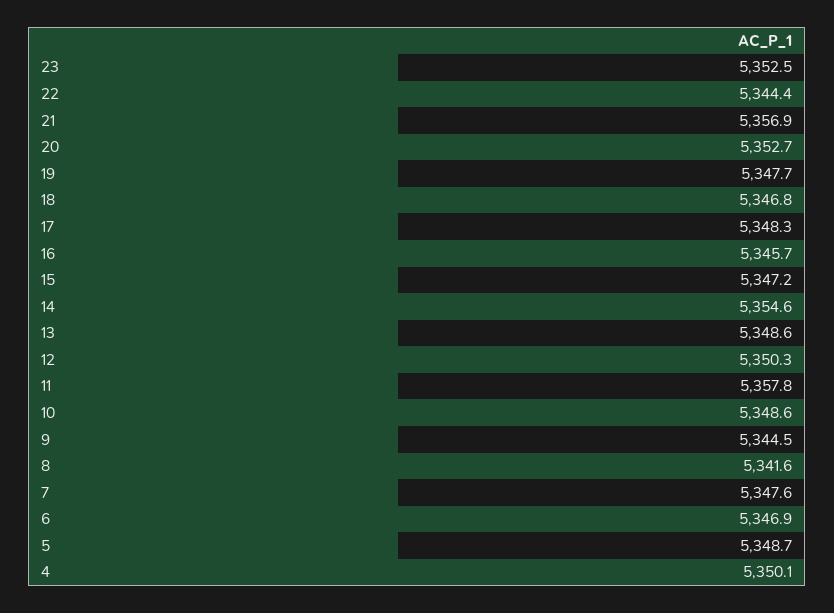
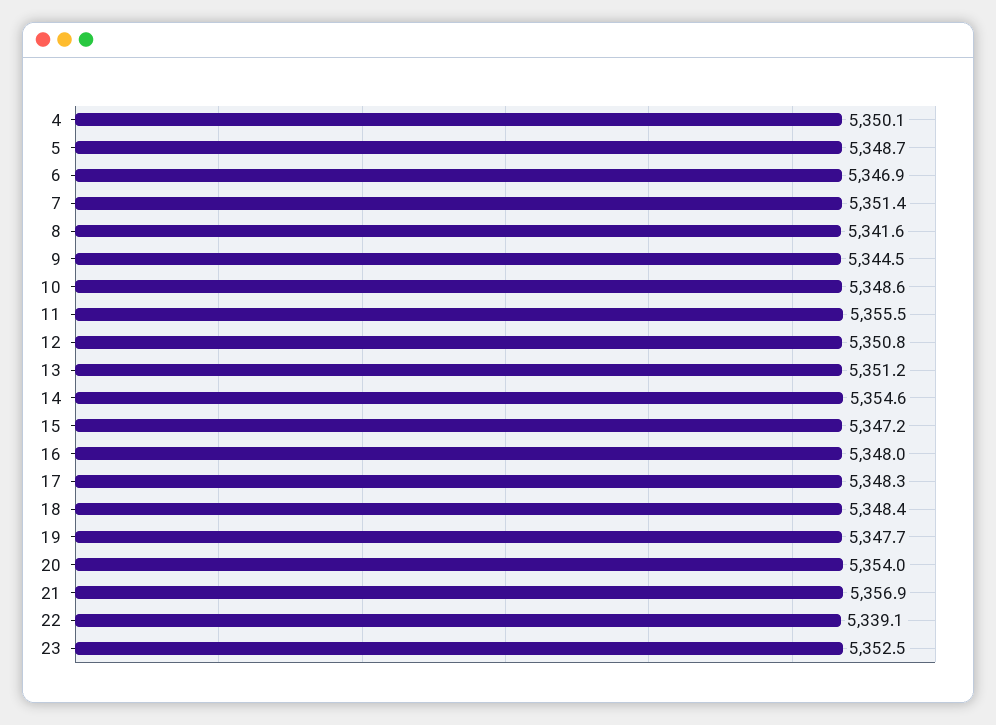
22: 5344.4 -> 5339.1
20: 5352.7 -> 5354
18: 5346.8 -> 5348.4
16: 5345.7 -> 5348
13: 5348.6 -> 5351.2
12: 5350.3 -> 5350.8
11: 5357.8 -> 5355.5
7: 5347.6 -> 5351.4

